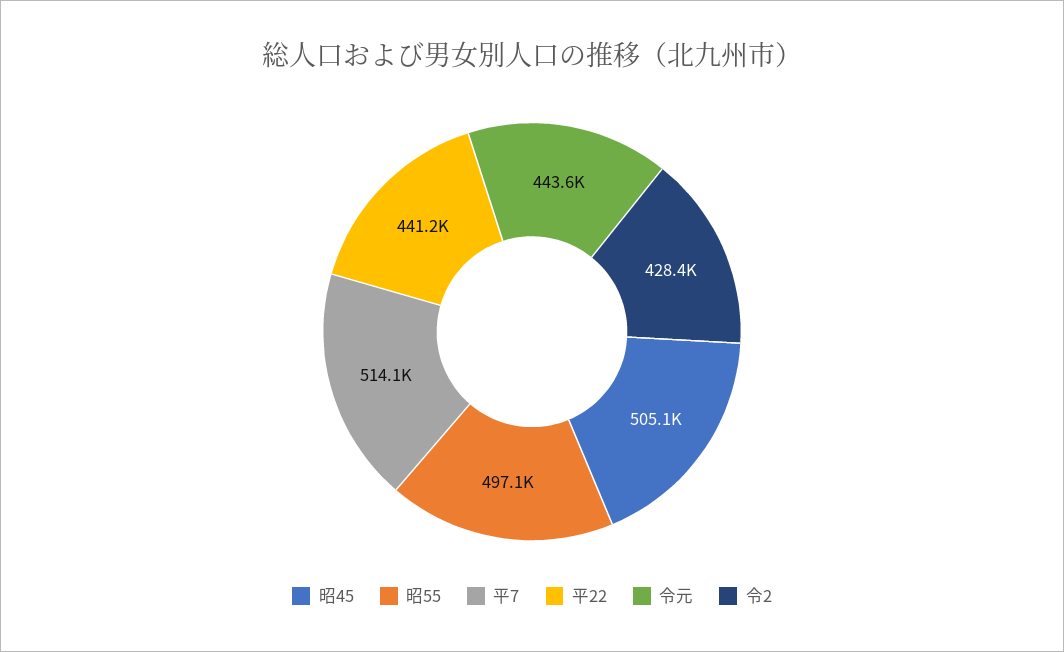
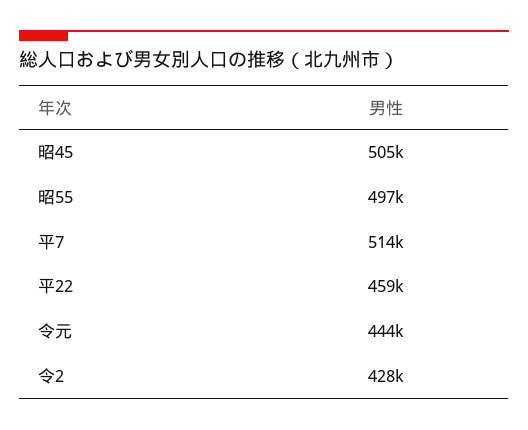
平22: 441200 -> 459000

